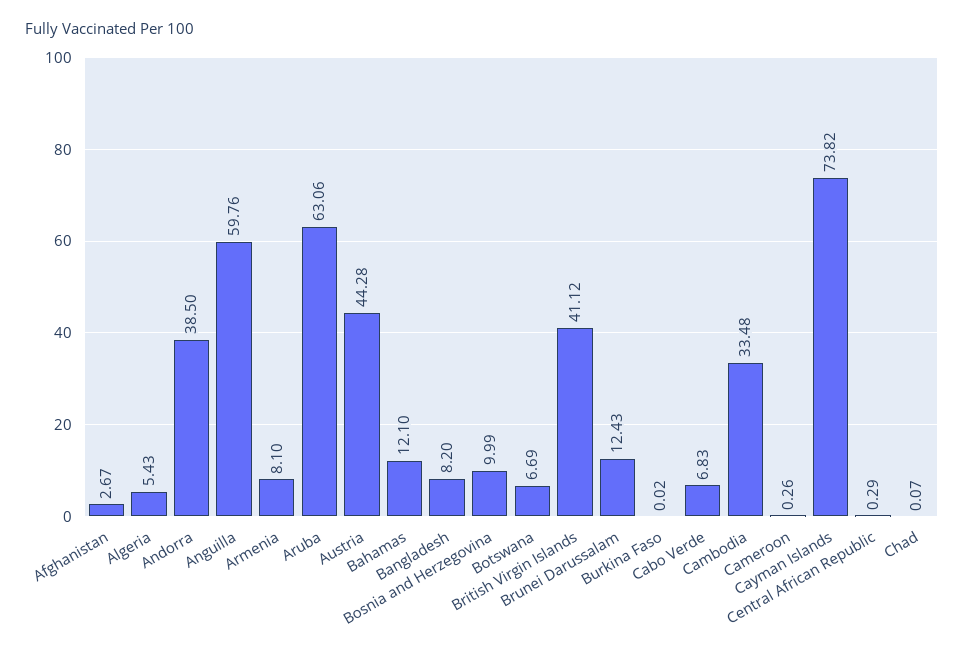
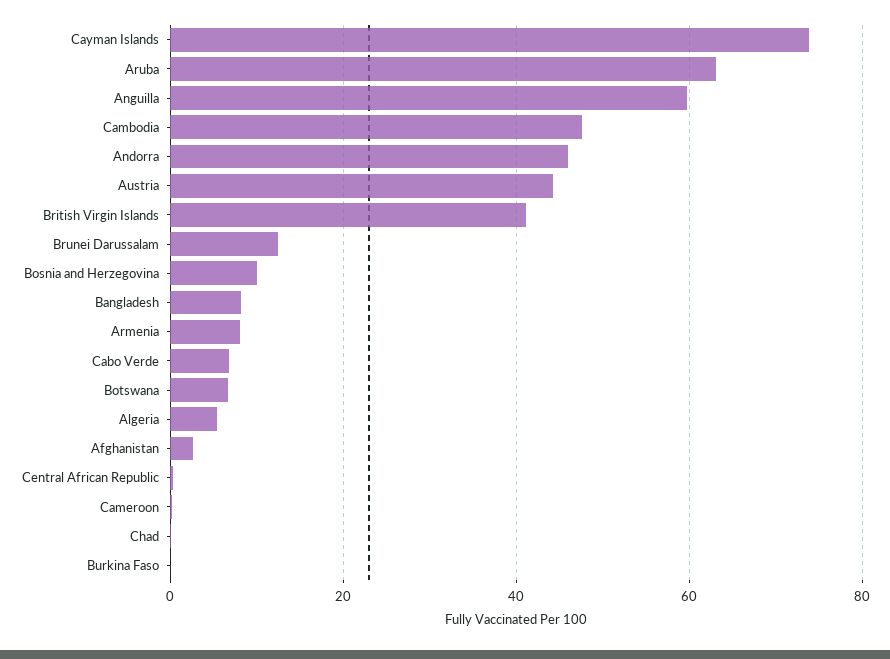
Andorra: 38.5 -> 46
Bahamas: 12.1 -> none
Cambodia: 33.48 -> 48

